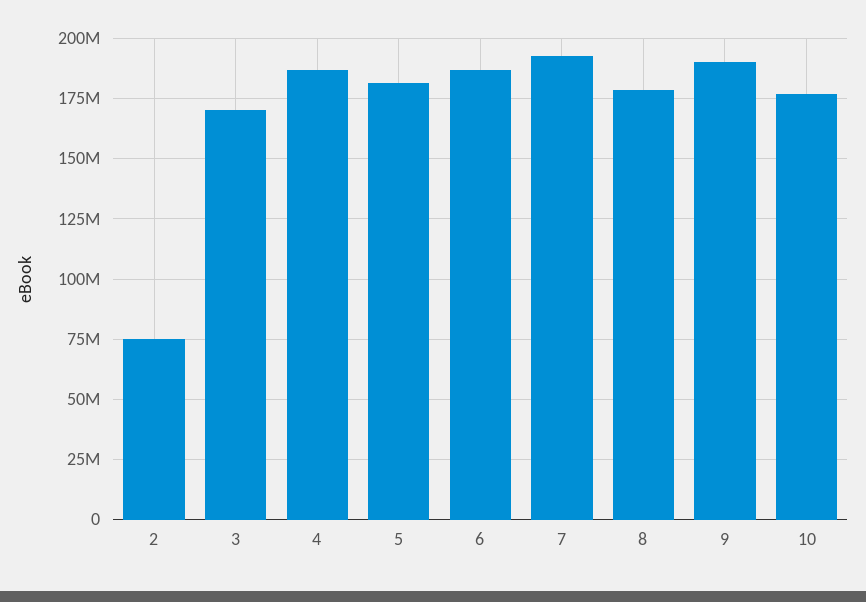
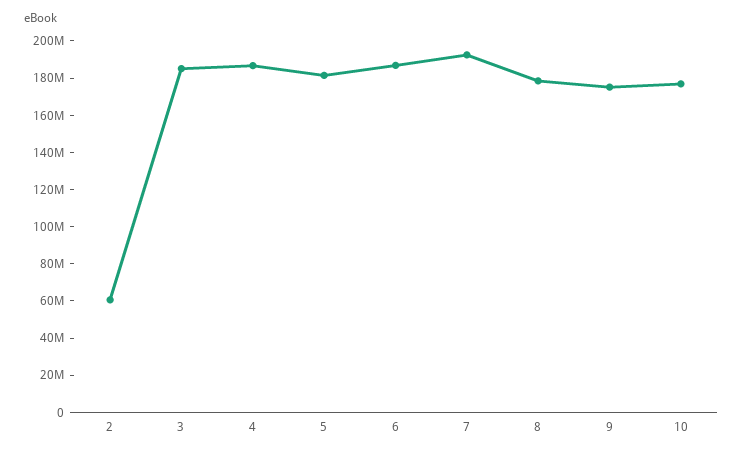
2: 75000000 -> 60000000
3: 170000000 -> 185000000
9: 190000000 -> 175000000

